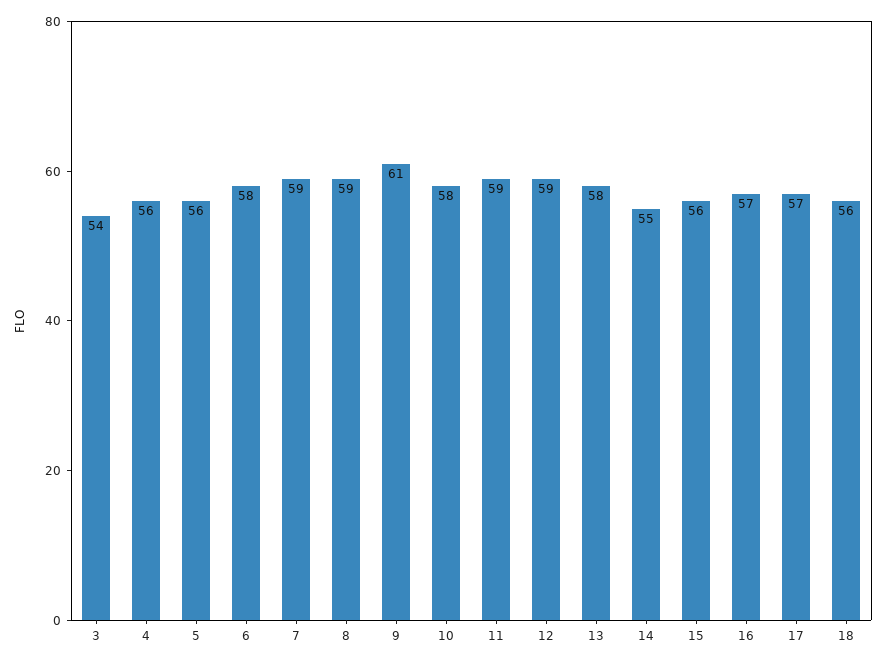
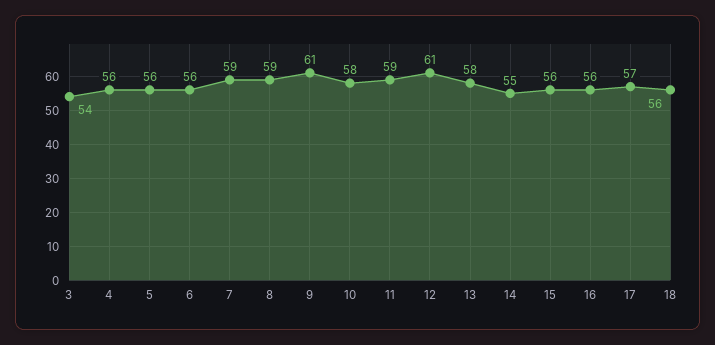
6: 58 -> 56
12: 59 -> 61
16: 57 -> 56

